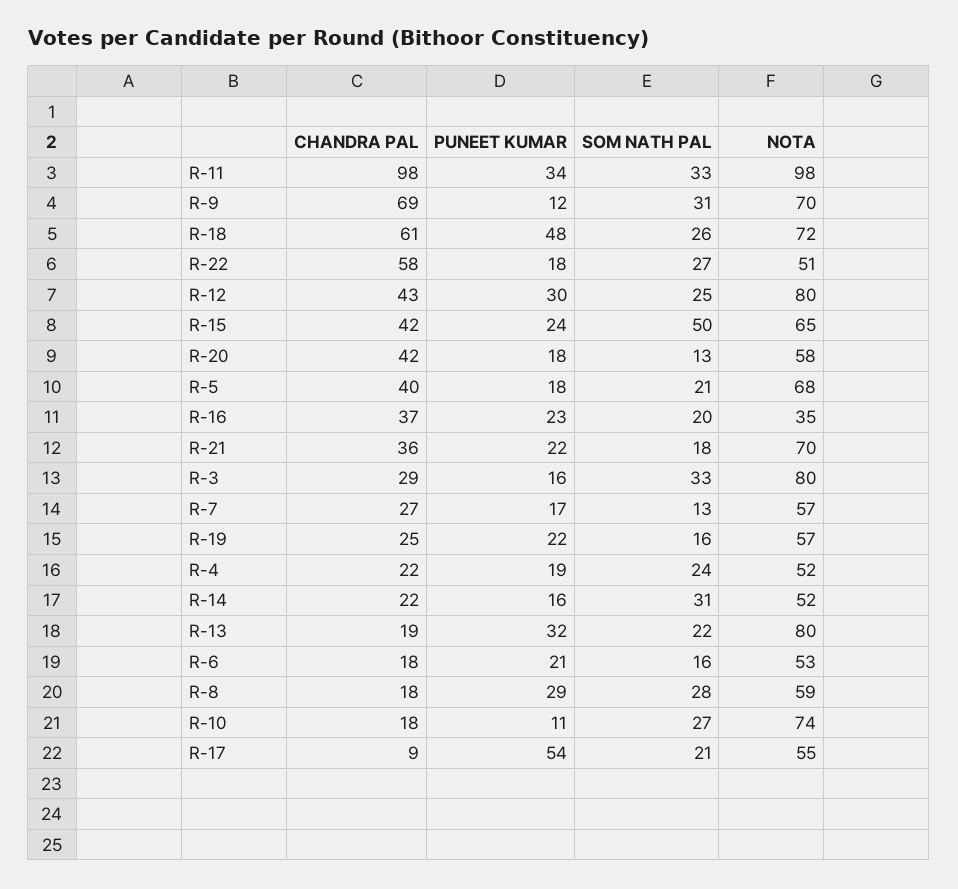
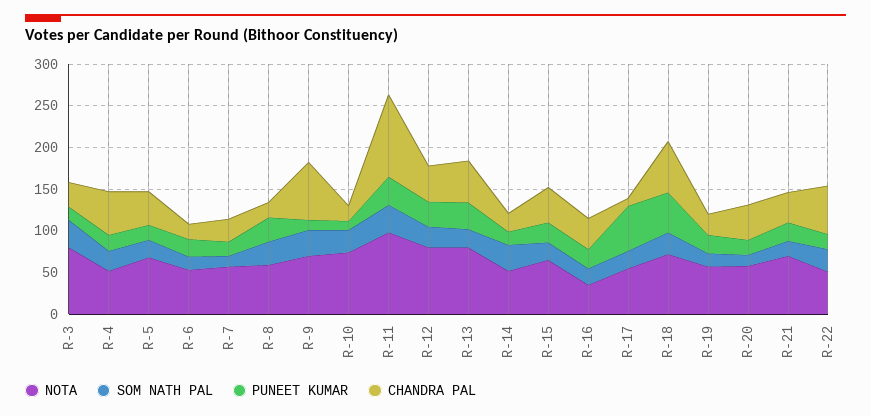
SOM NATH PAL, R-15: 50 -> 20
CHANDRA PAL, R-4: 22 -> 50
CHANDRA PAL, R-13: 19 -> 50

